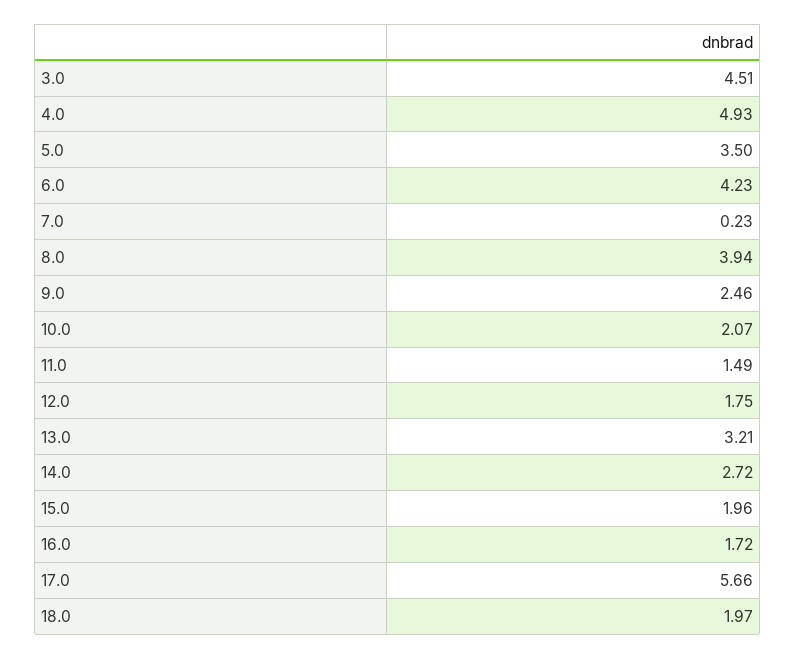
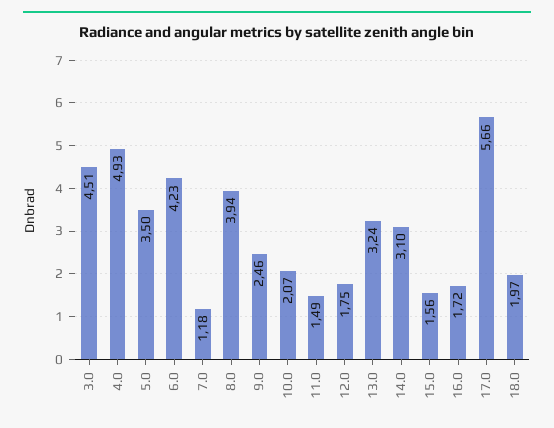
7.0: 0.23 -> 1.18
13.0: 3.21 -> 3.24
14.0: 2.72 -> 3.1
15.0: 1.96 -> 1.56

